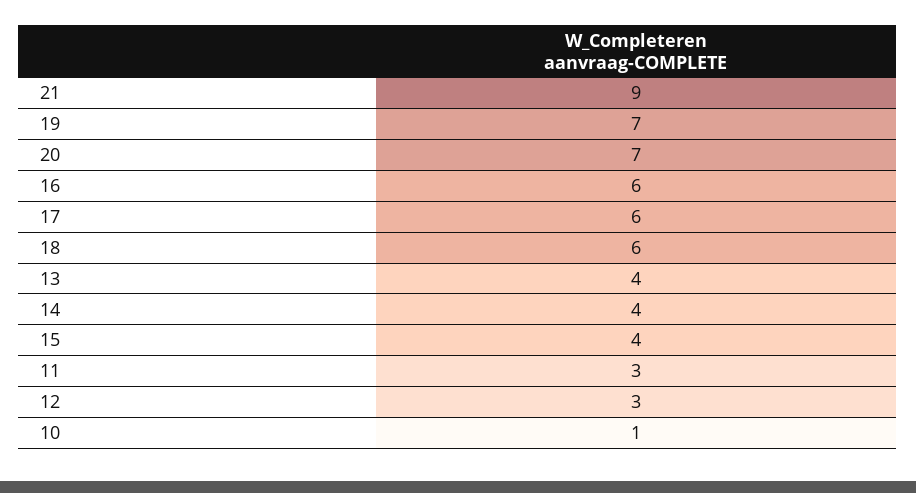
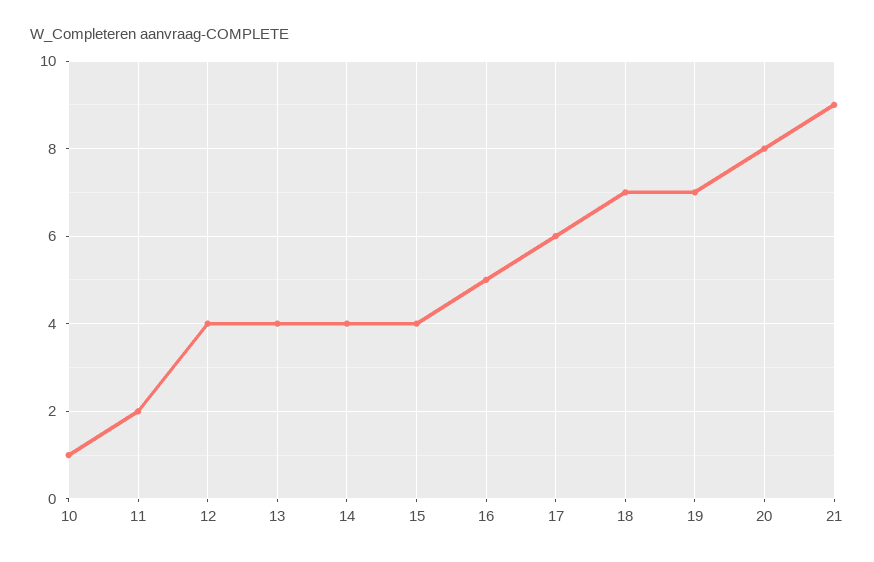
20: 7 -> 8
16: 6 -> 5
18: 6 -> 7
11: 3 -> 2
12: 3 -> 4

